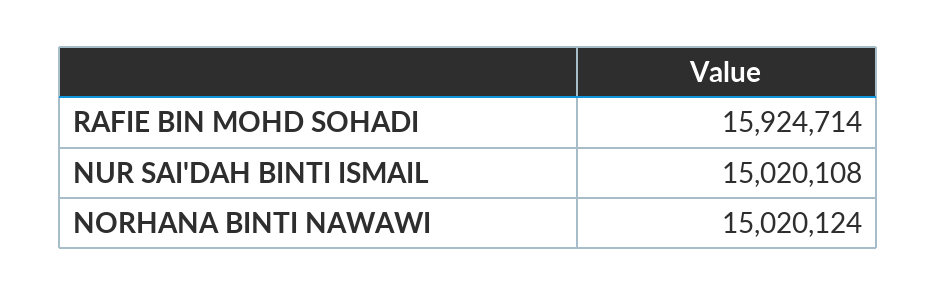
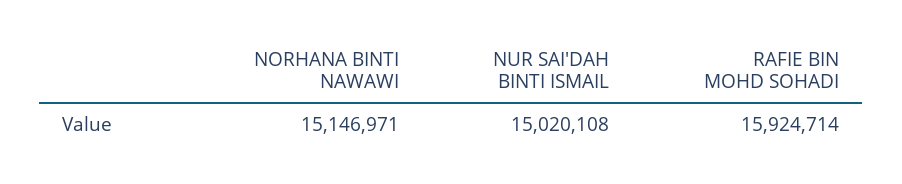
NORHANA BINTI NAWAWI: 15020124 -> 15146971

